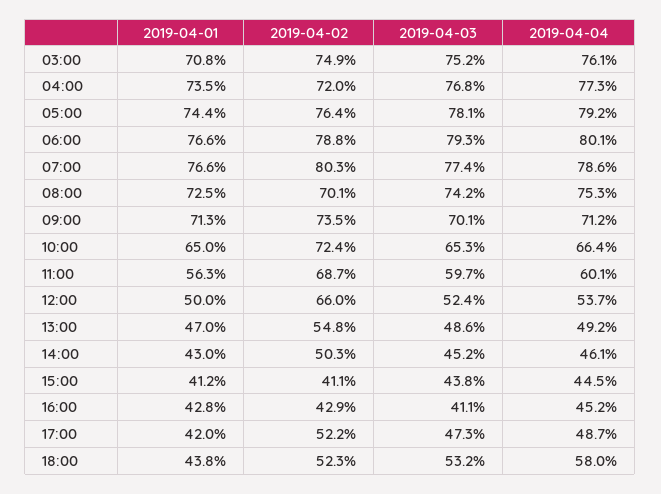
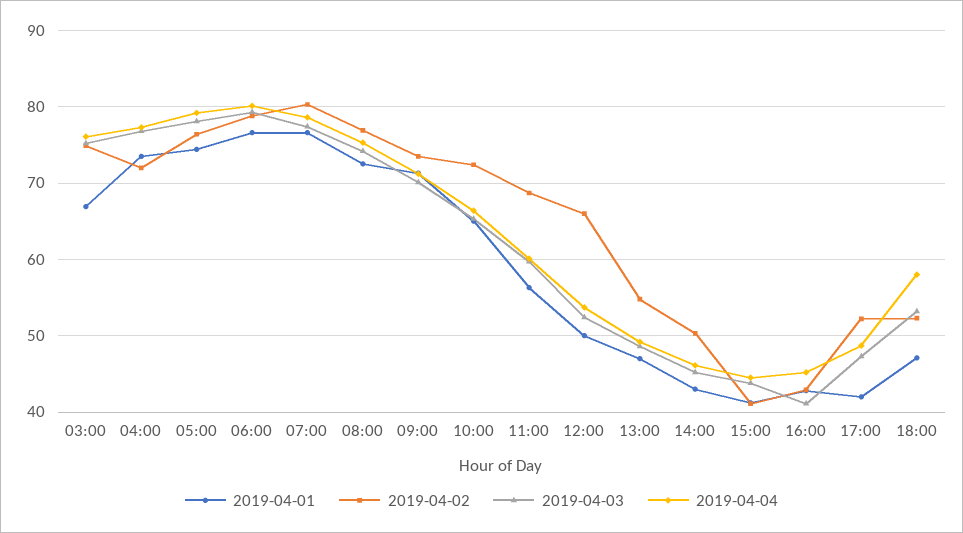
2019-04-01, 03:00: 70.8 -> 67
2019-04-02, 08:00: 70.1 -> 77
2019-04-01, 18:00: 43.8 -> 47

